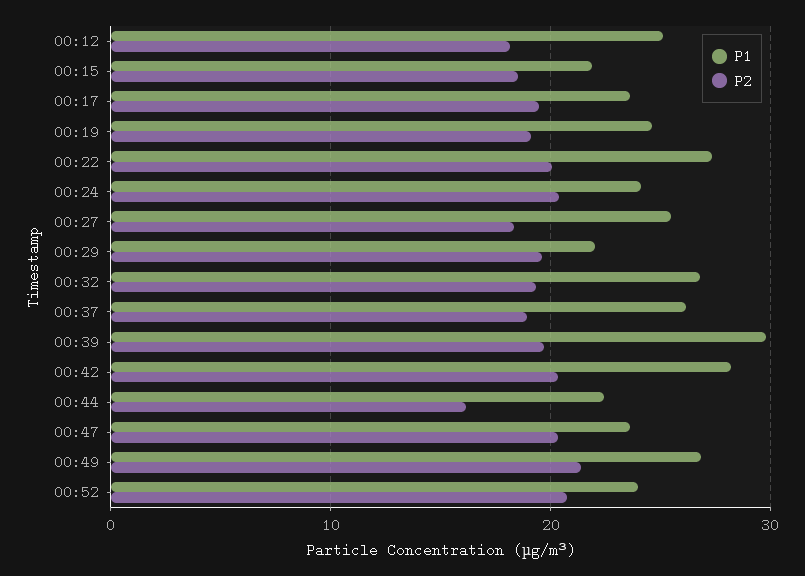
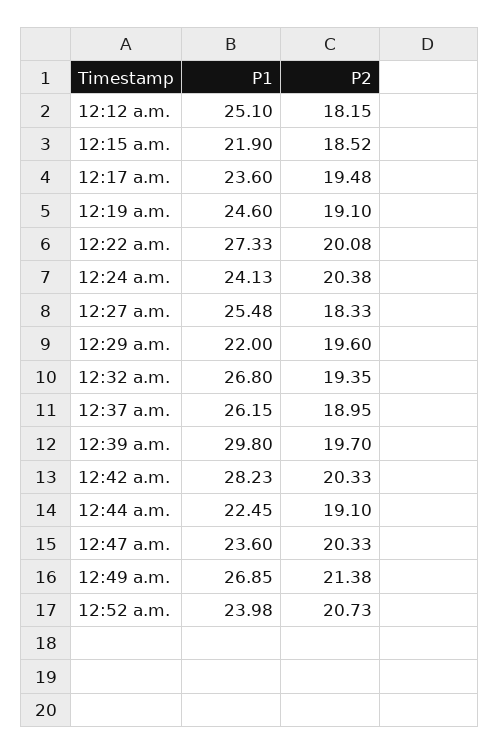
P2, 00:44: 16 -> 19.1

